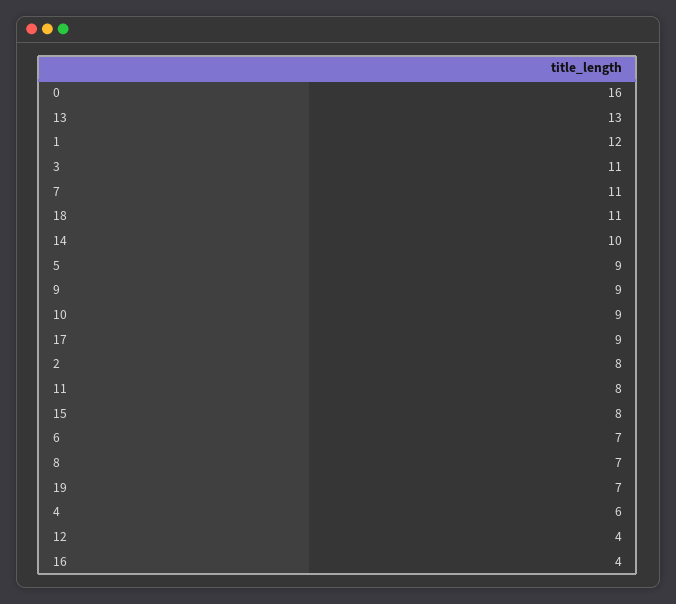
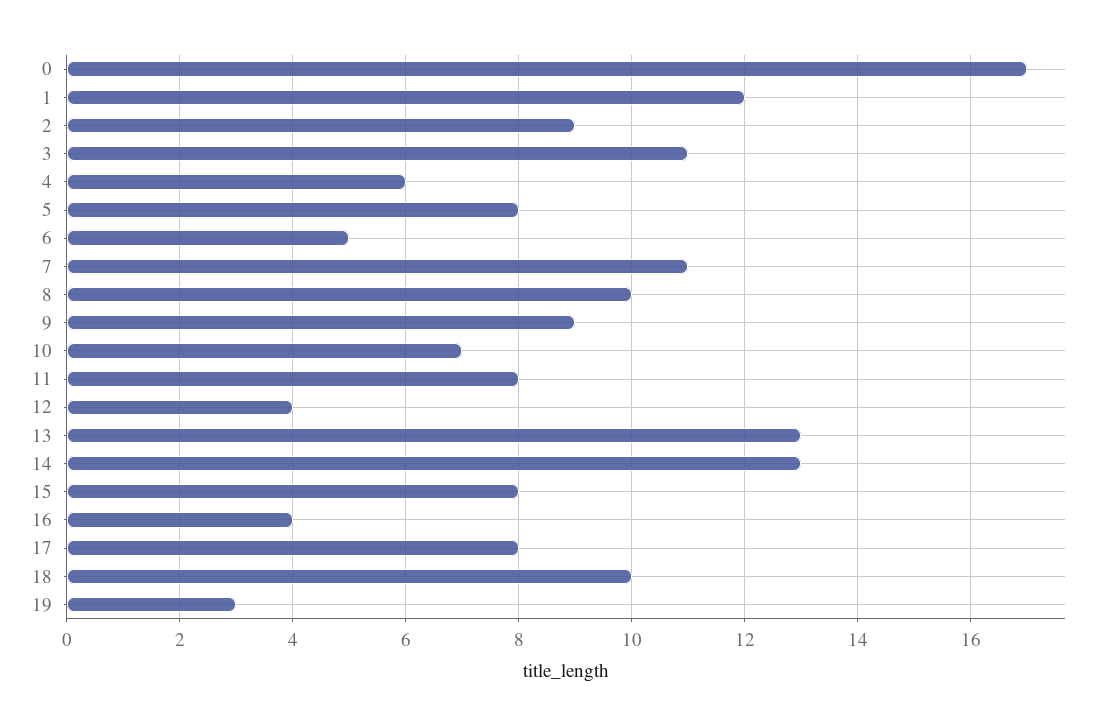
0: 16 -> 17
18: 11 -> 10
14: 10 -> 13
5: 9 -> 8
10: 9 -> 7
17: 9 -> 8
2: 8 -> 9
6: 7 -> 5
8: 7 -> 10
19: 7 -> 3

